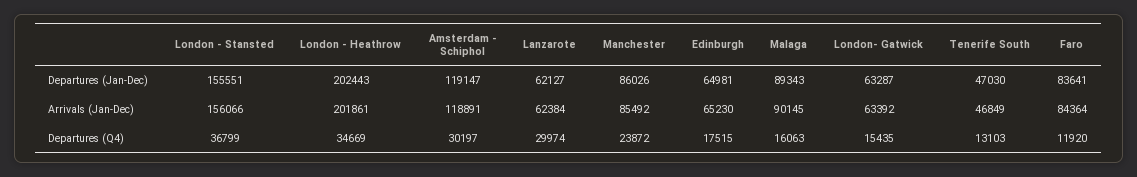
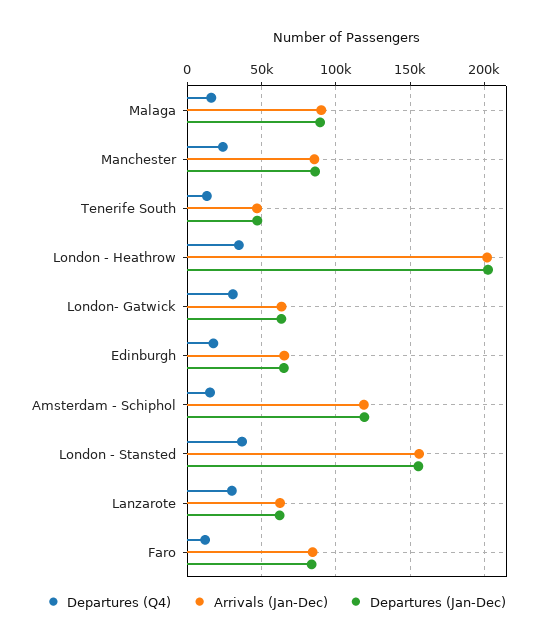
Departures (Q4), Amsterdam - Schiphol: 30197 -> 15000
Departures (Q4), London- Gatwick: 15435 -> 30000

